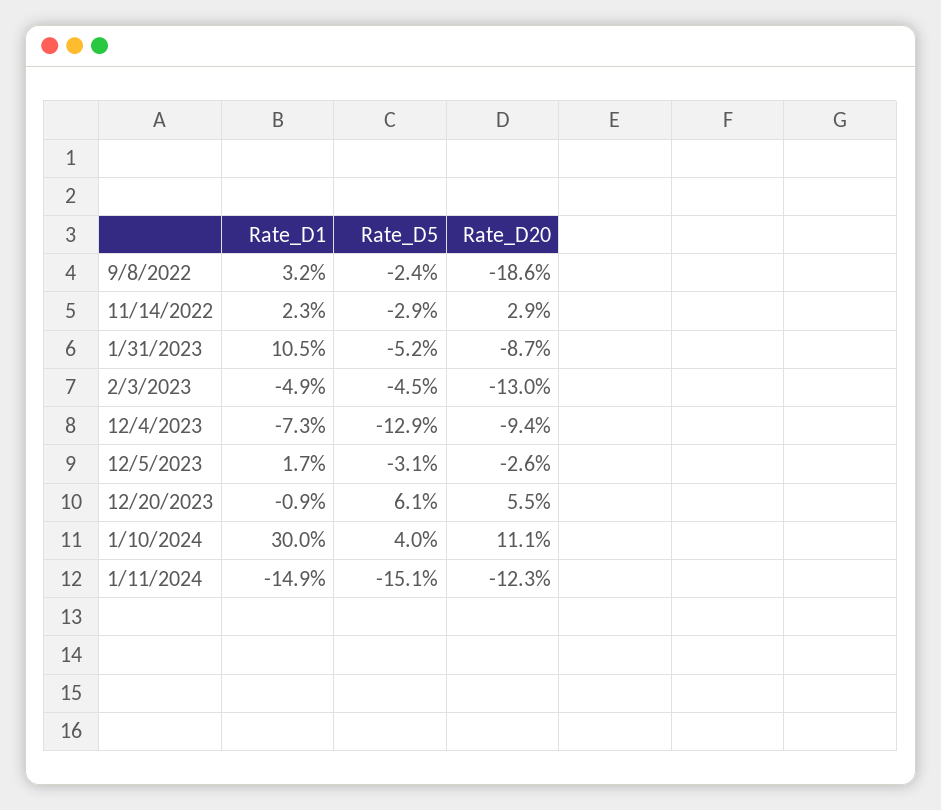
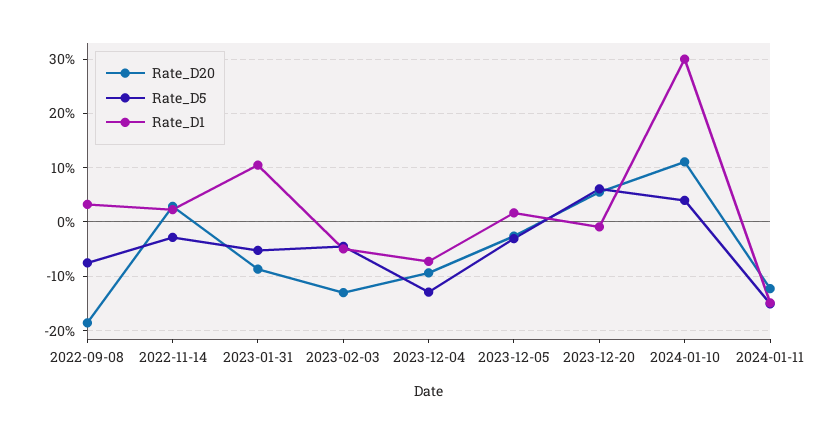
Rate_D5, 9/8/2022: -2.4 -> -8

